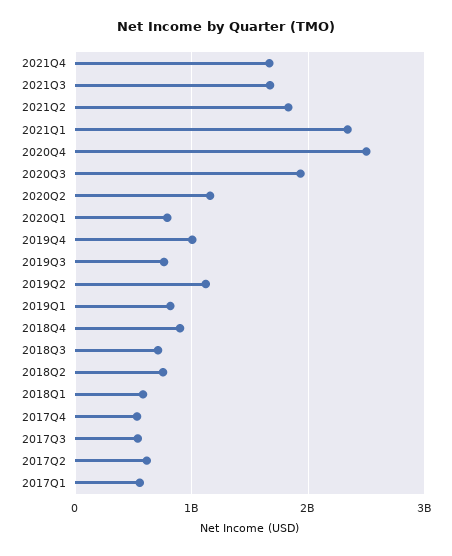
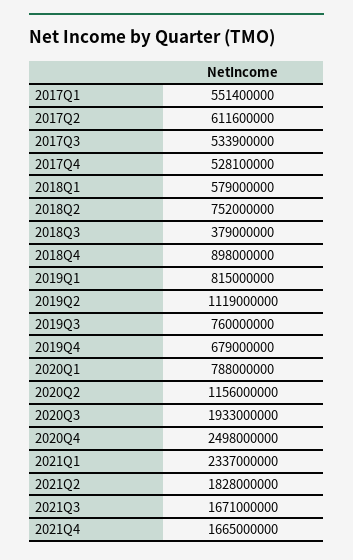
2019Q4: 1000000000 -> 679000000
2018Q3: 700000000 -> 379000000

